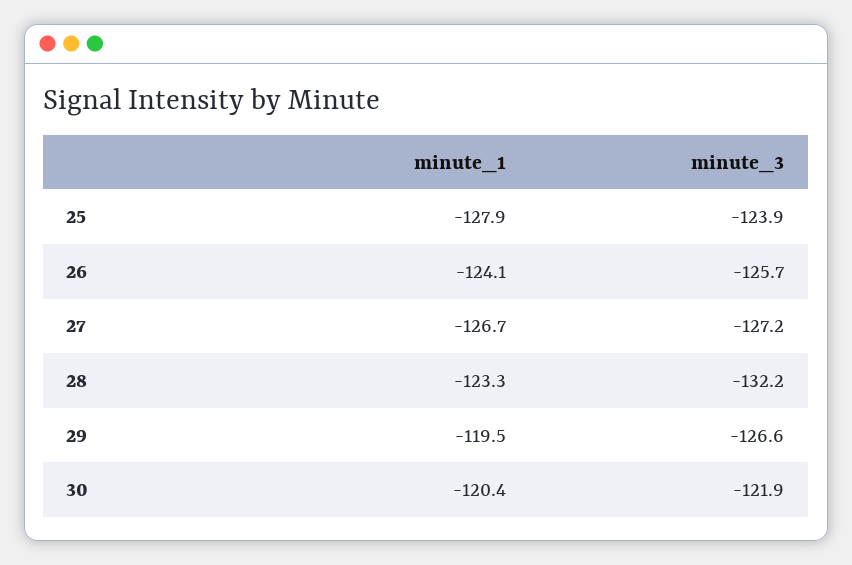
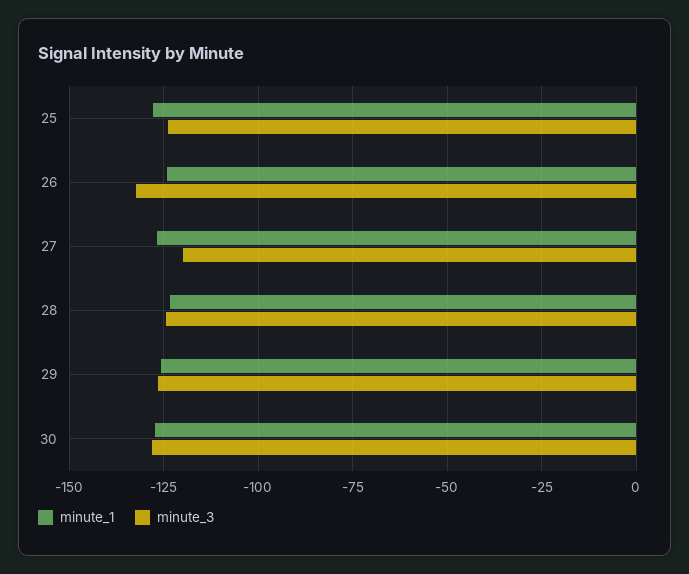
minute_3, 26: -125.7 -> -132.5
minute_3, 27: -127.2 -> -120
minute_3, 28: -132.2 -> -125
minute_1, 29: -119.5 -> -125
minute_1, 30: -120.4 -> -127.5
minute_3, 30: -121.9 -> -127.5

